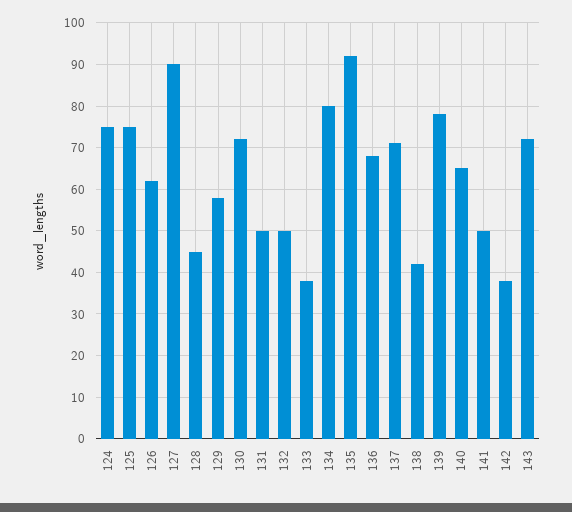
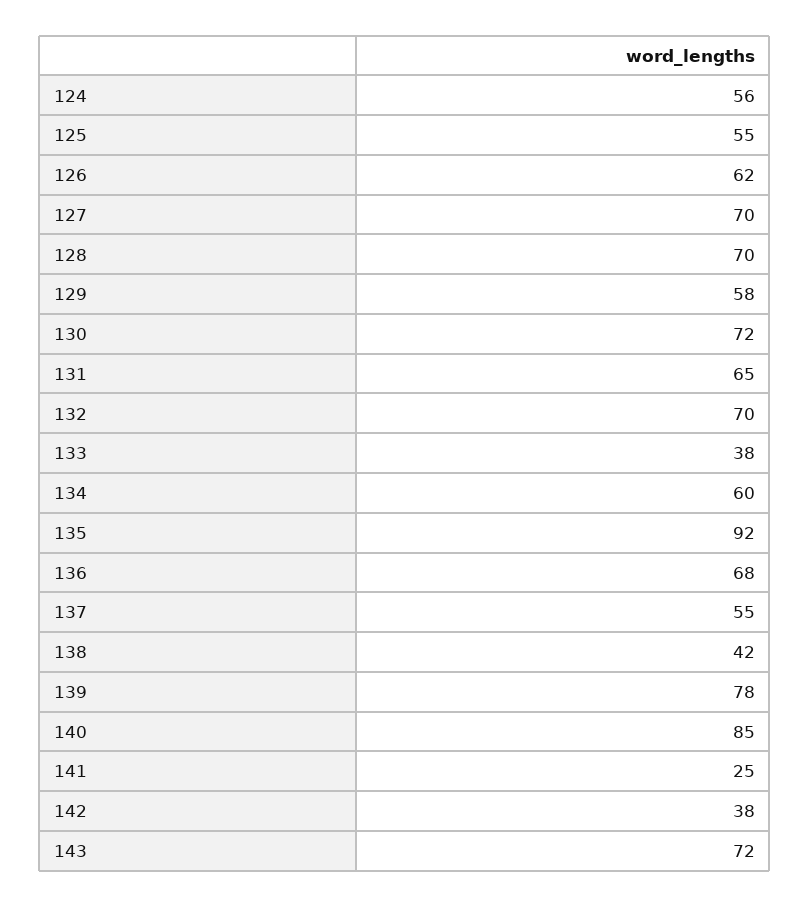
124: 75 -> 56
125: 75 -> 55
127: 90 -> 70
128: 45 -> 70
131: 50 -> 65
132: 50 -> 70
134: 80 -> 60
137: 70 -> 55
140: 65 -> 85
141: 50 -> 25

